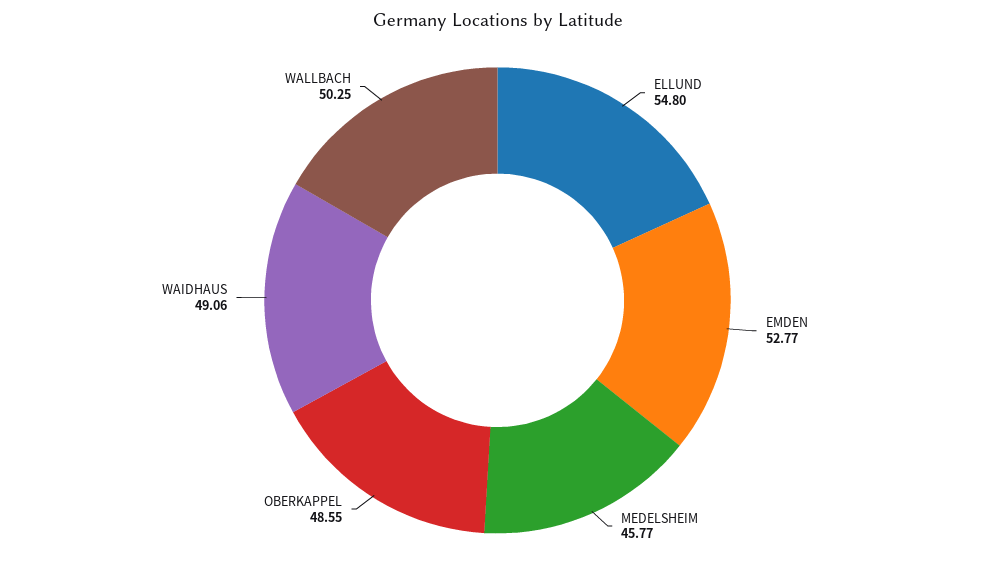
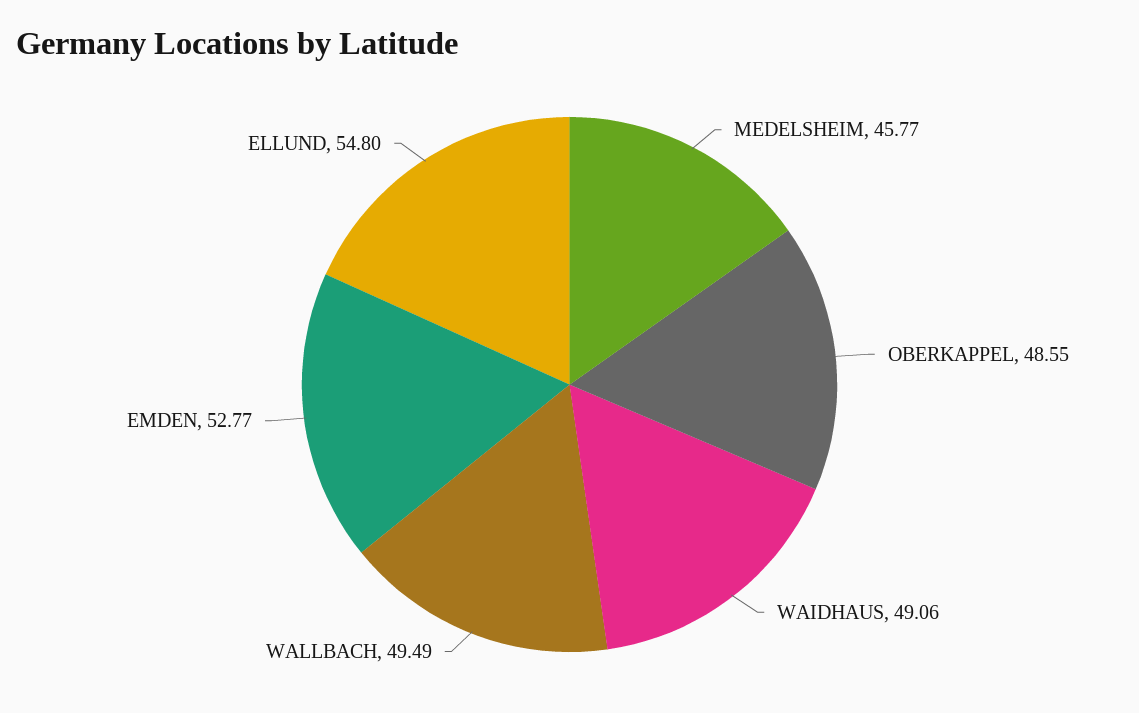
WALLBACH: 50.25 -> 49.49

